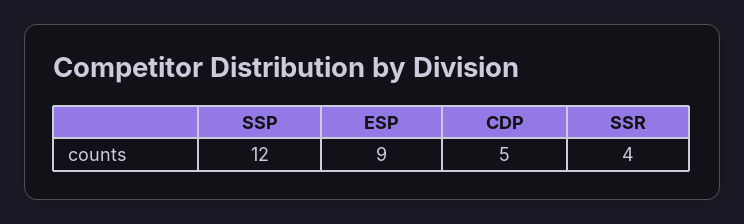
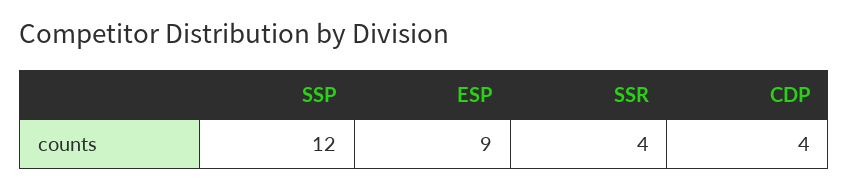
CDP: 5 -> 4

